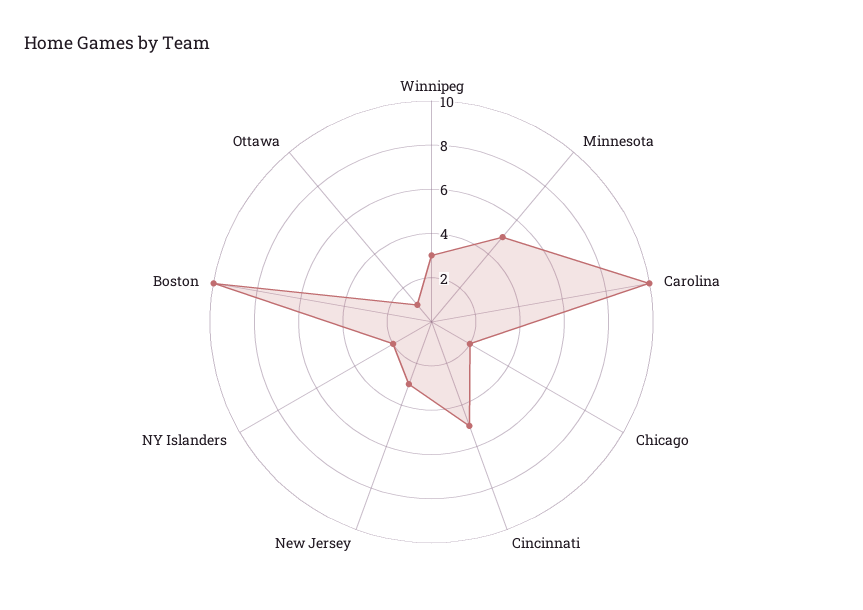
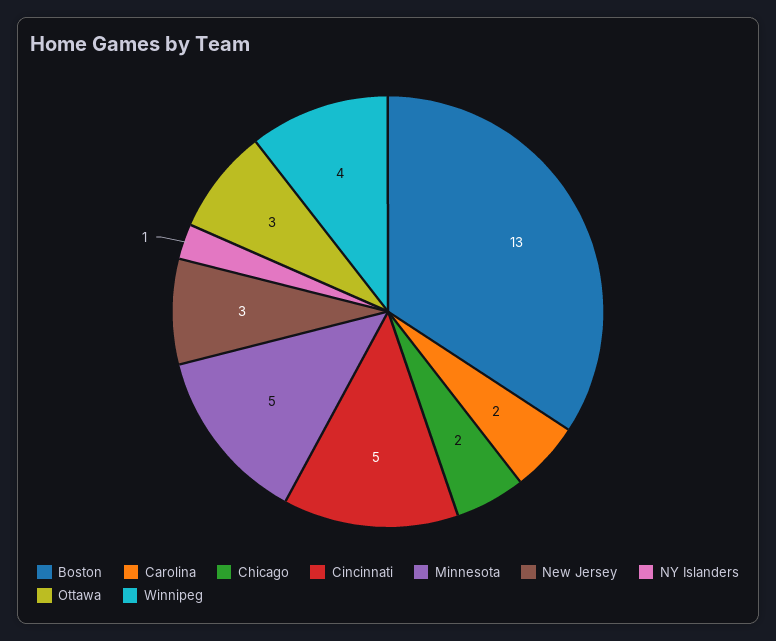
Winnipeg: 3 -> 4
Carolina: 10 -> 2
NY Islanders: 2 -> 1
Boston: 10 -> 13
Ottawa: 1 -> 3

